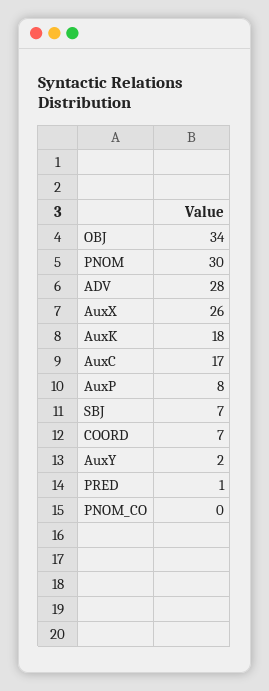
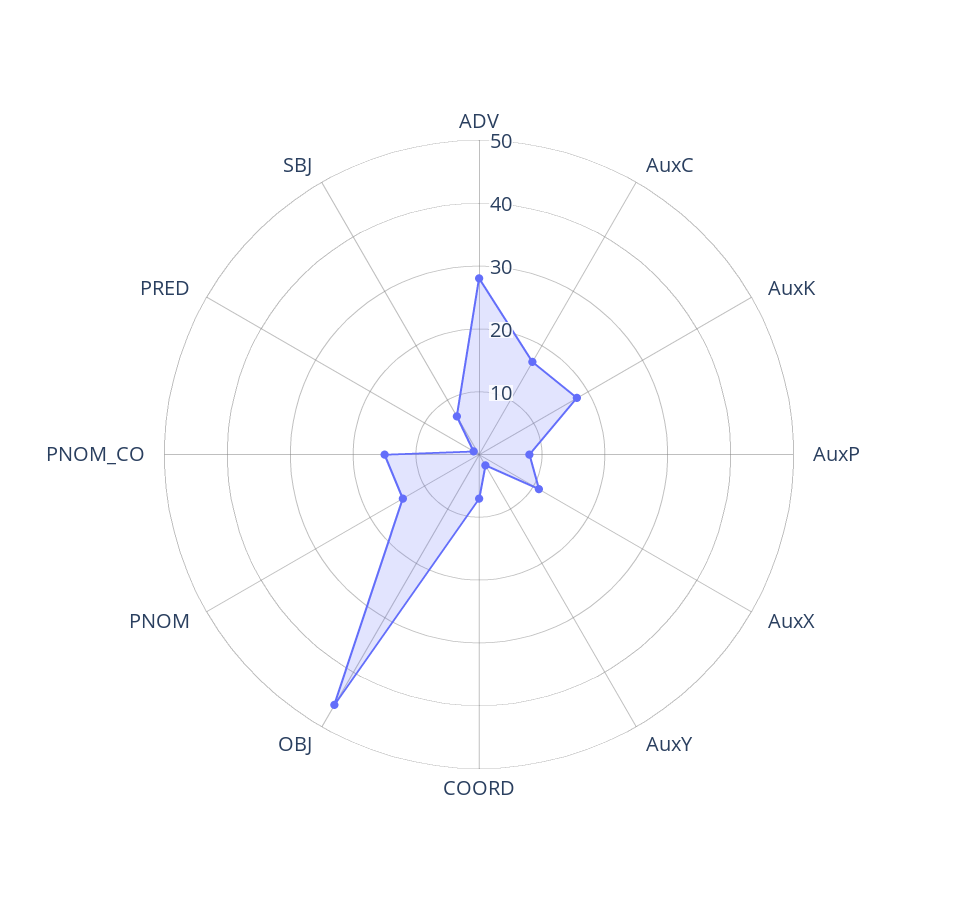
OBJ: 34 -> 45
PNOM: 30 -> 15
AuxX: 26 -> 10
PNOM_CO: 0 -> 15

